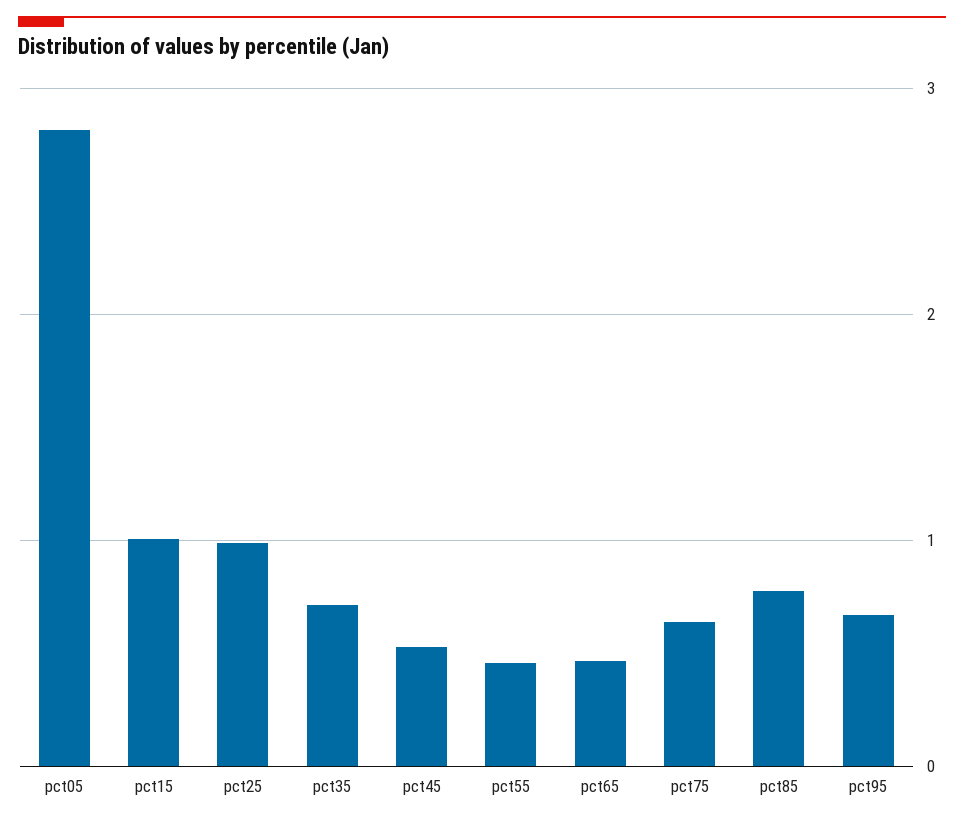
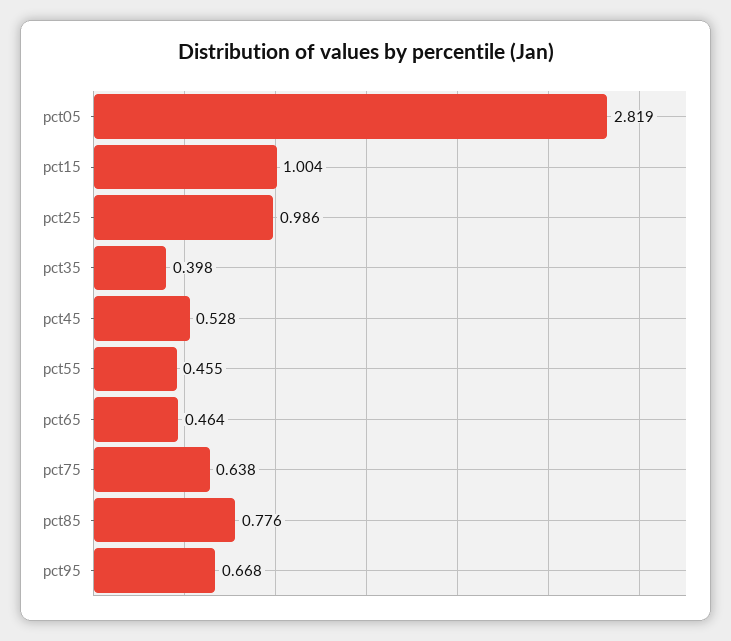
pct35: 0.7 -> 0.398

